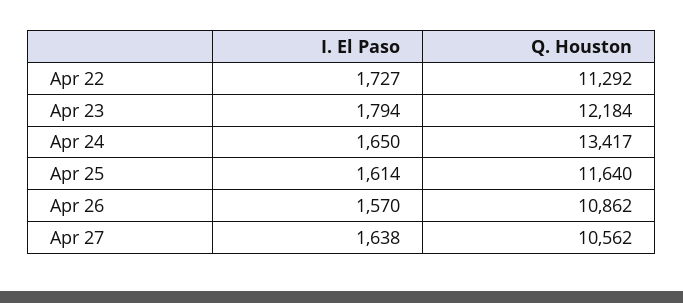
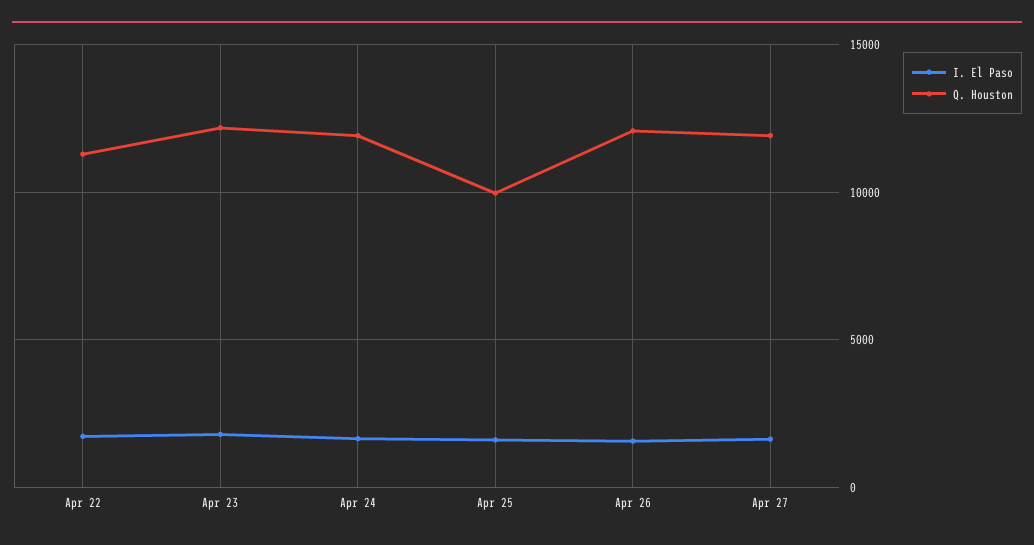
Q. Houston, Apr 24: 13417 -> 12000
Q. Houston, Apr 25: 11640 -> 10000
Q. Houston, Apr 26: 10862 -> 12000
Q. Houston, Apr 27: 10562 -> 12000

